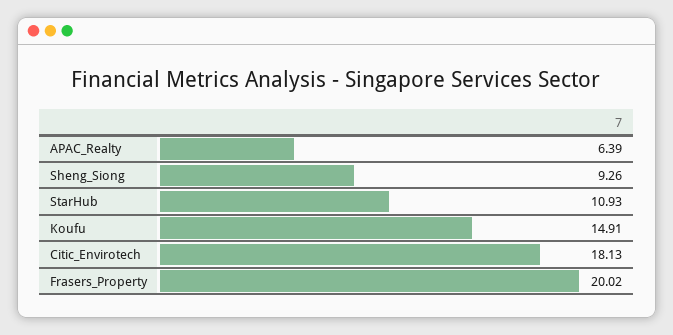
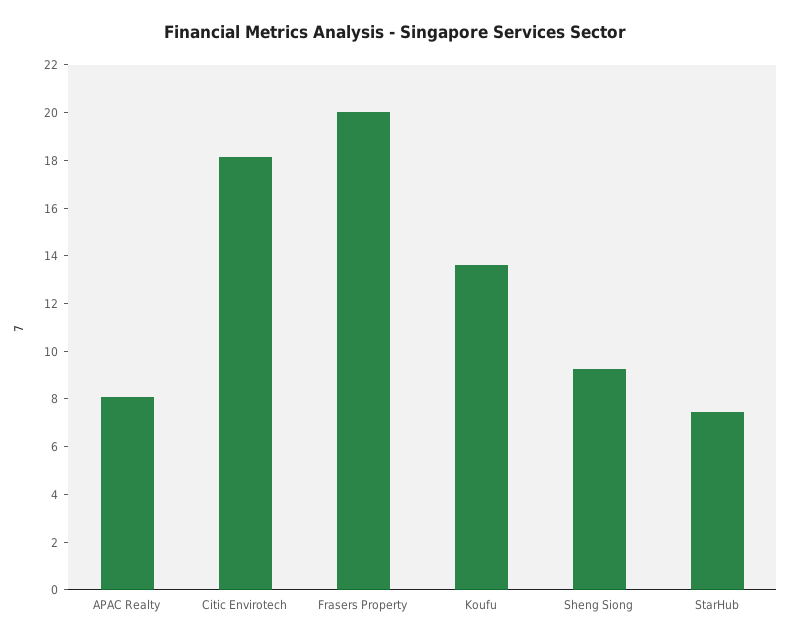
APAC_Realty: 6.39 -> 8
StarHub: 10.93 -> 7.5
Koufu: 14.91 -> 13.5

